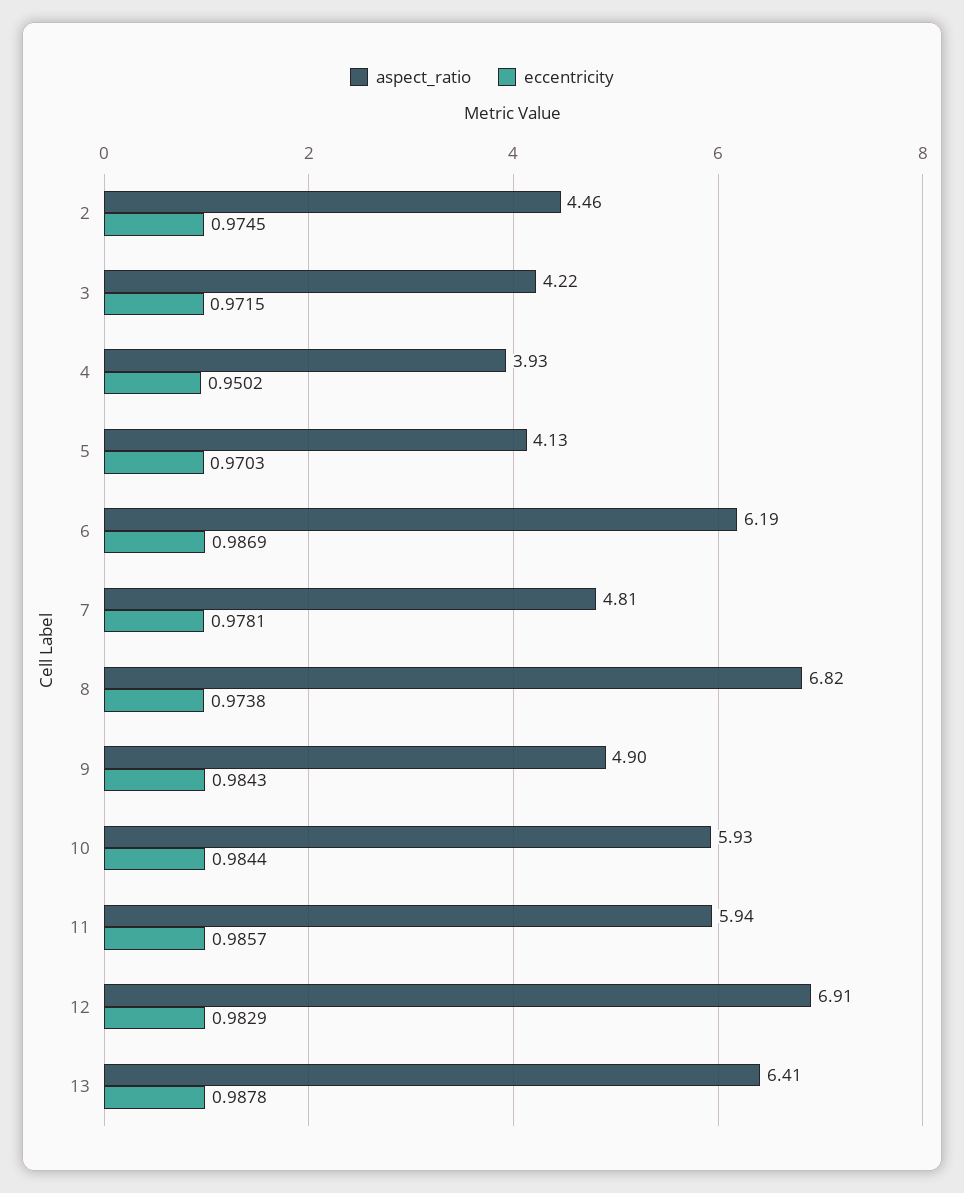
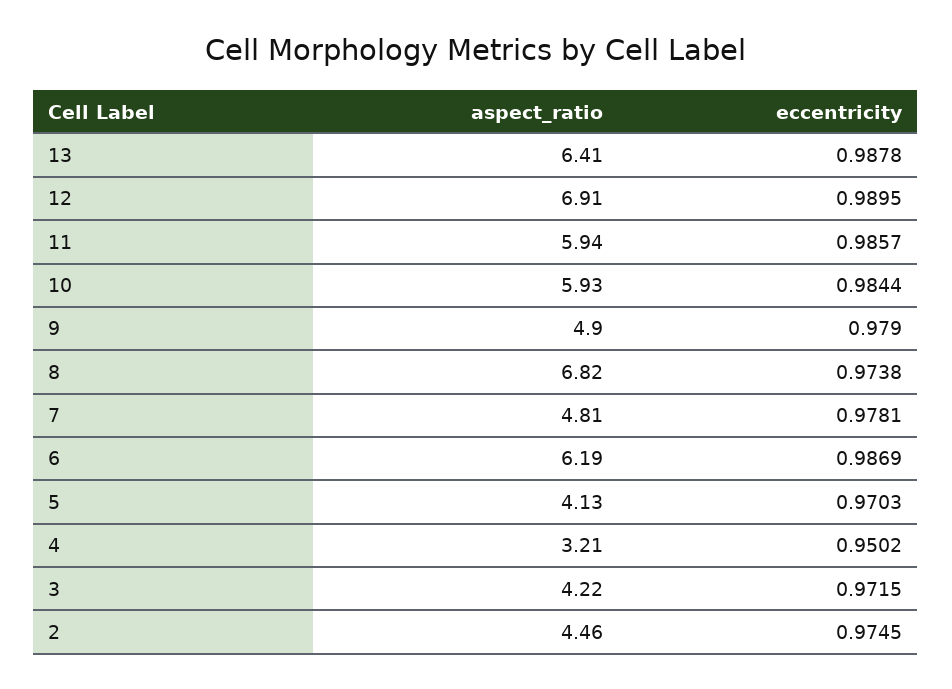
aspect_ratio, 4: 3.93 -> 3.21
eccentricity, 9: 0.9843 -> 0.979
eccentricity, 12: 0.9829 -> 0.9895

